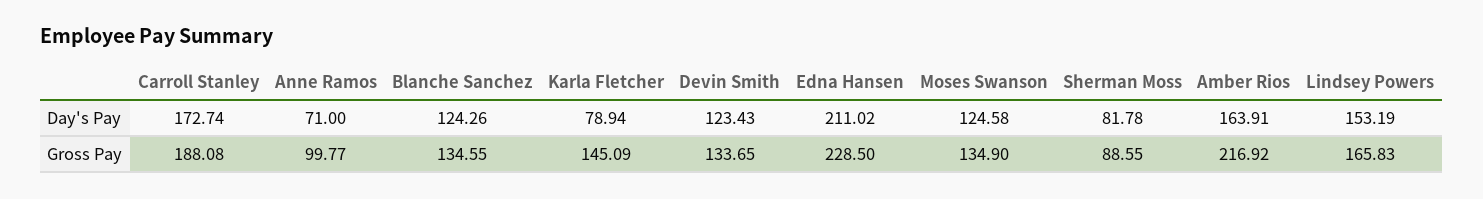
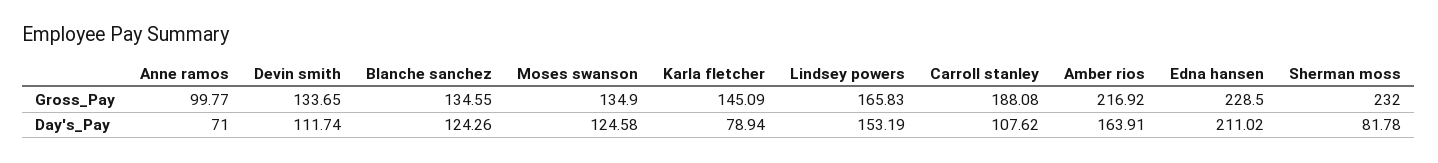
Carroll Stanley, Day's Pay: 172.74 -> 107.62
Devin Smith, Day's Pay: 123.43 -> 111.74
Sherman Moss, Gross Pay: 88.55 -> 232

